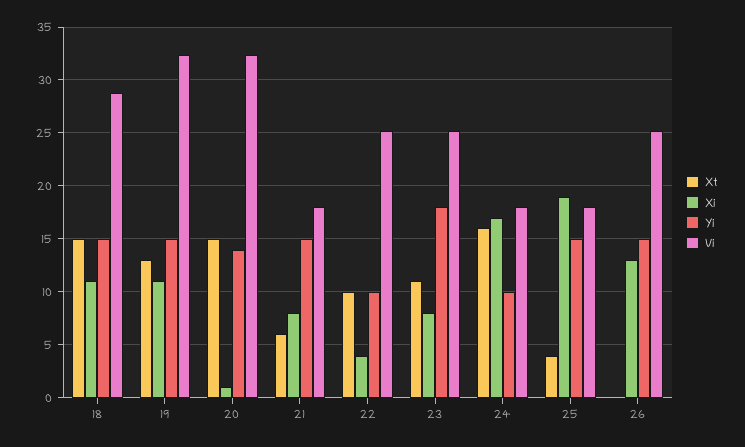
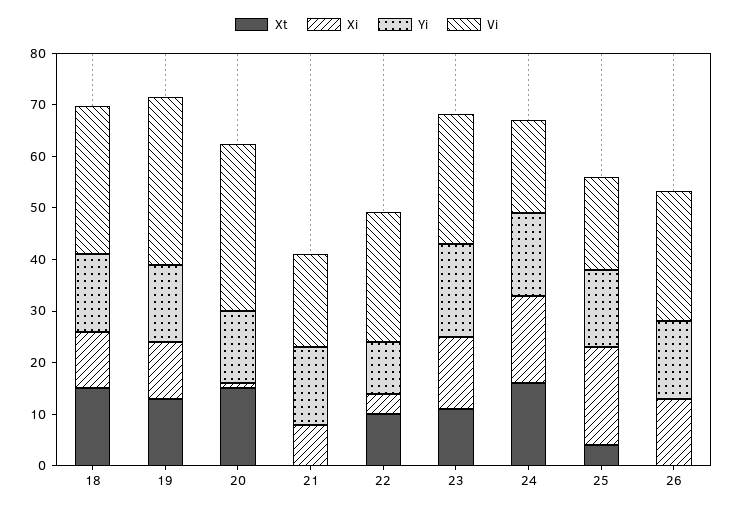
Xt, 21: 6 -> 0
Xi, 23: 8 -> 14
Yi, 24: 10 -> 16

